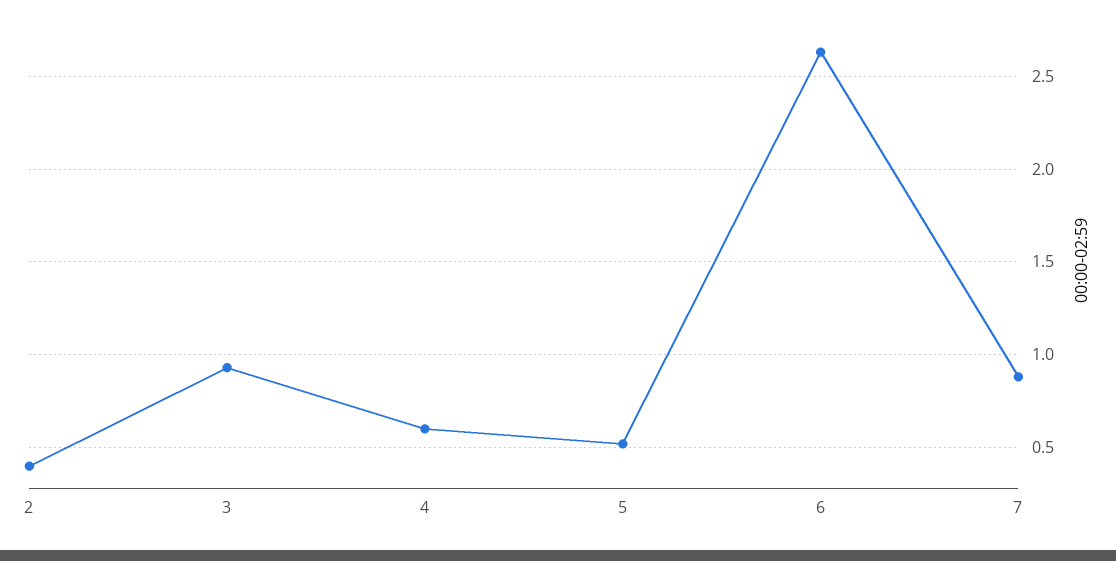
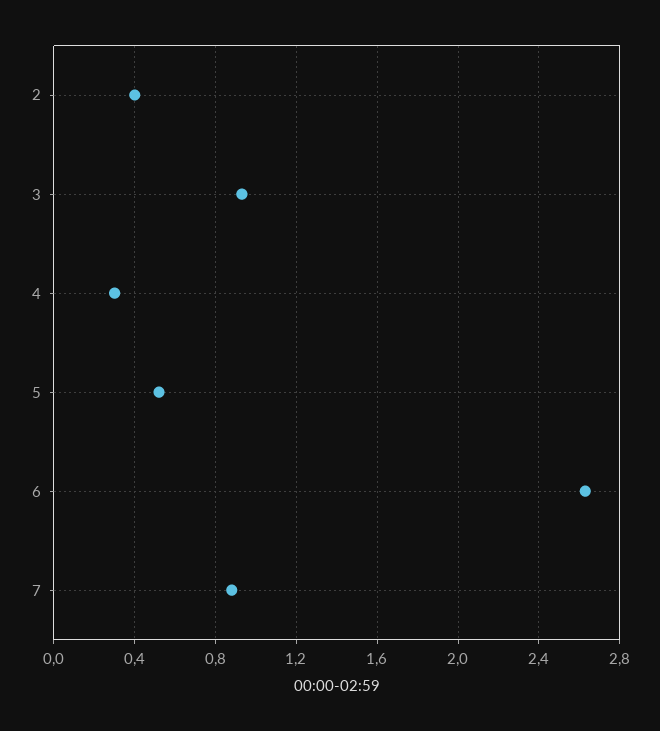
4: 0.6 -> 0.3

